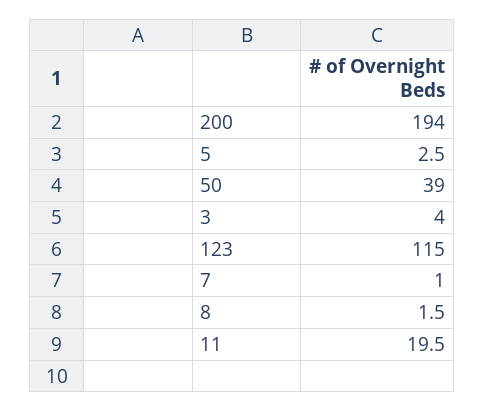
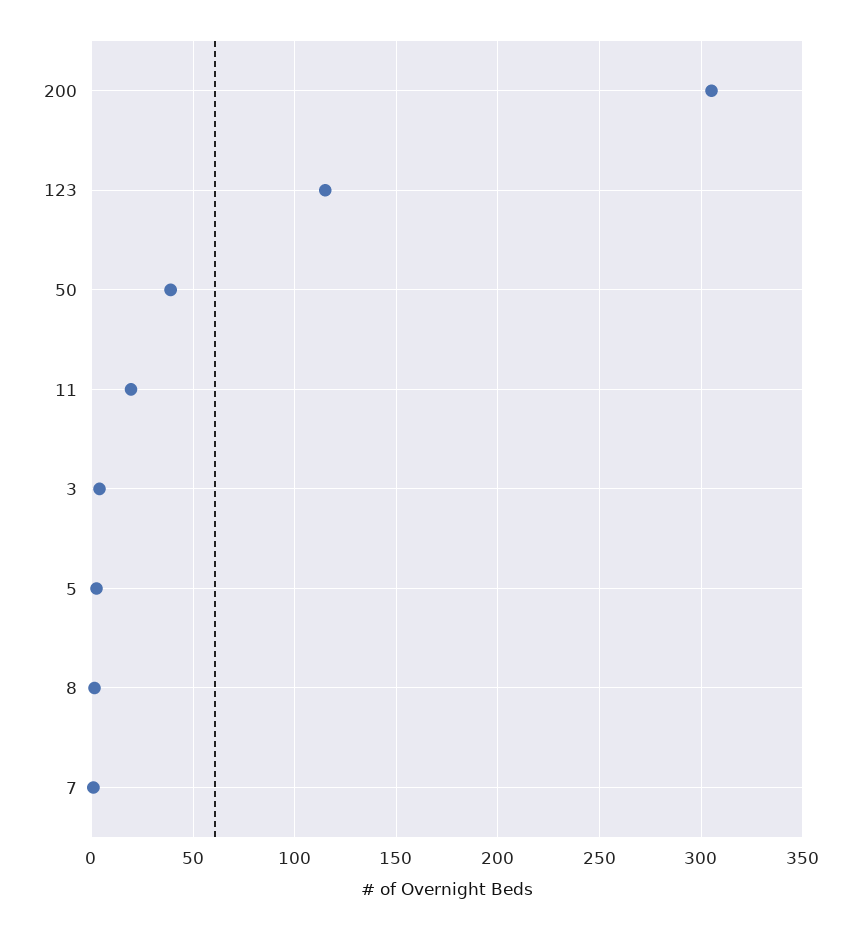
200: 194 -> 305

